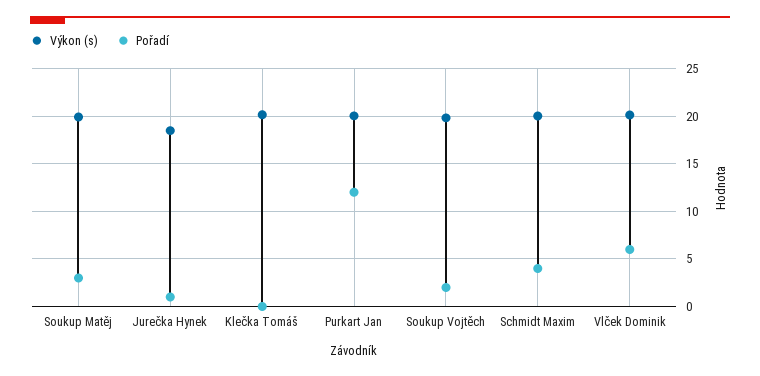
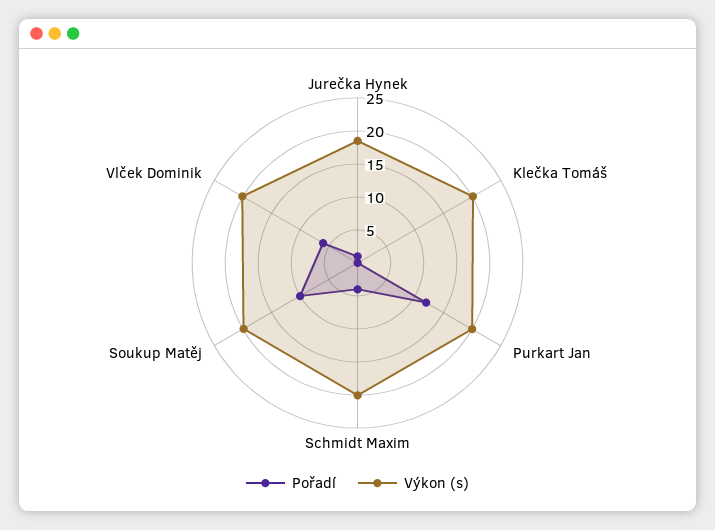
Pořadí, Soukup Matěj: 3 -> 10
Výkon (s), Soukup Vojtěch: 20 -> none
Pořadí, Soukup Vojtěch: 2 -> none

